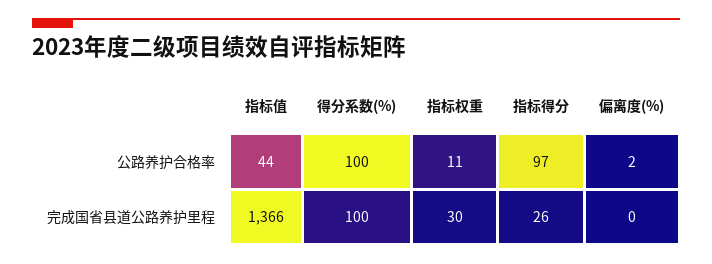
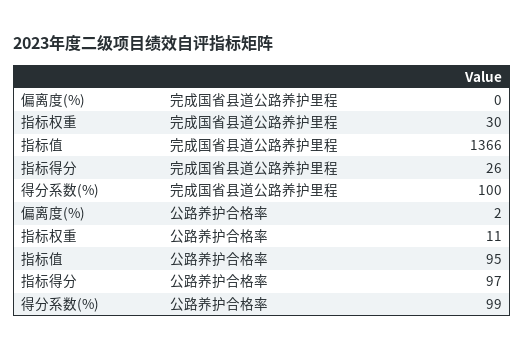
指标值, 公路养护合格率: 44 -> 95
得分系数(%), 公路养护合格率: 100 -> 99

